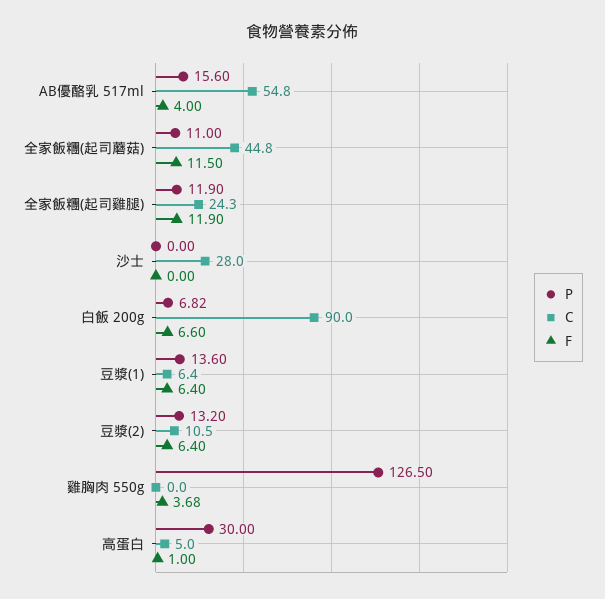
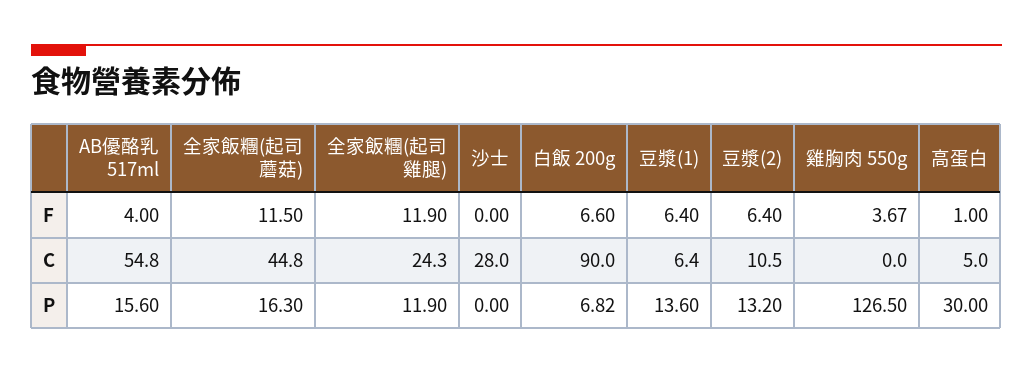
P, 全家飯糰(起司蘑菇): 11 -> 16.3
F, 雞胸肉 550g: 3.68 -> 3.67

